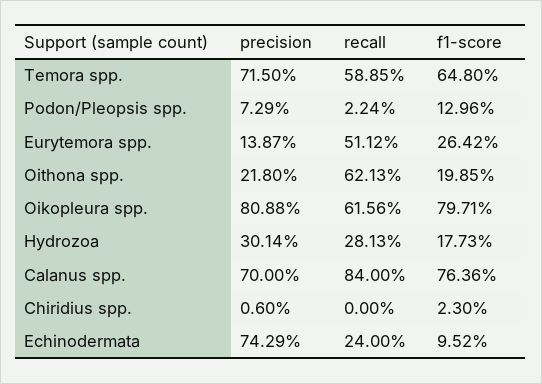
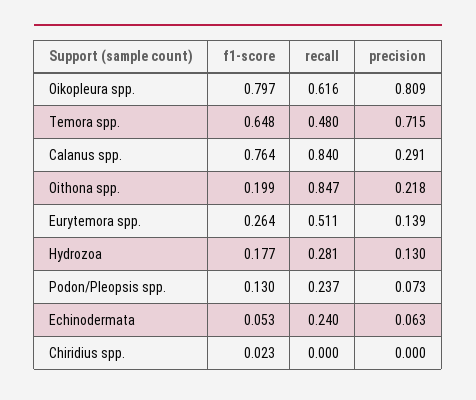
recall, Temora spp.: 0.5885 -> 0.48
recall, Podon/Pleopsis spp.: 0.0224 -> 0.237
recall, Oithona spp.: 0.6213 -> 0.847
precision, Hydrozoa: 0.3014 -> 0.13
precision, Calanus spp.: 0.7 -> 0.291
precision, Chiridius spp.: 0.006 -> 0
precision, Echinodermata: 0.7429 -> 0.063
f1-score, Echinodermata: 0.0952 -> 0.053

